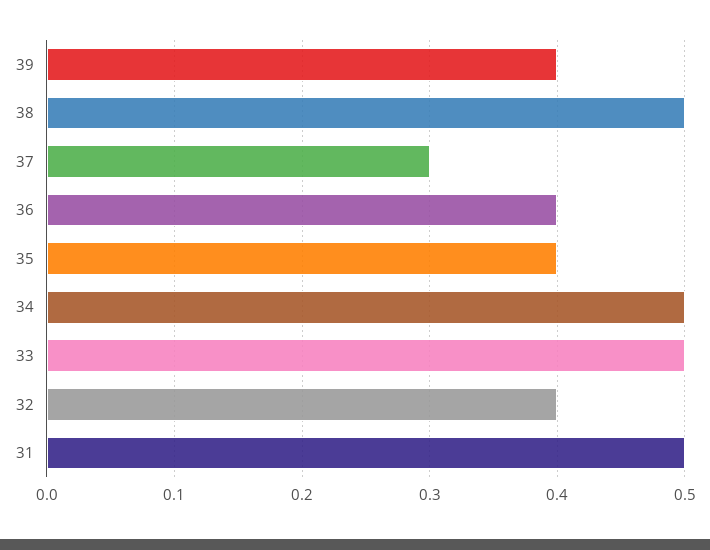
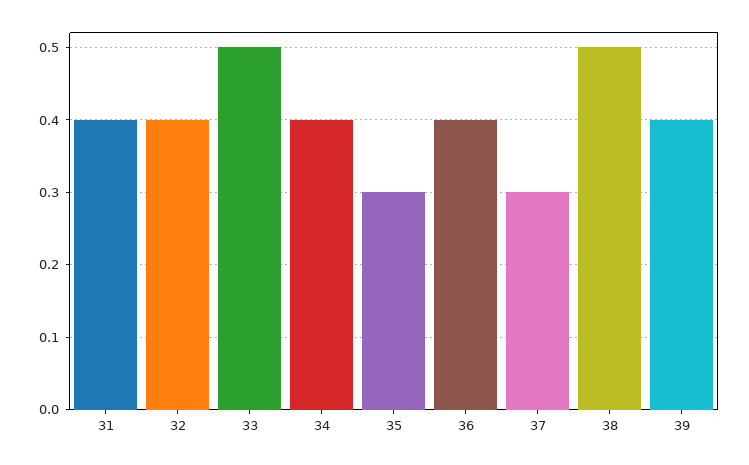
35: 0.4 -> 0.3
34: 0.5 -> 0.4
31: 0.5 -> 0.4

